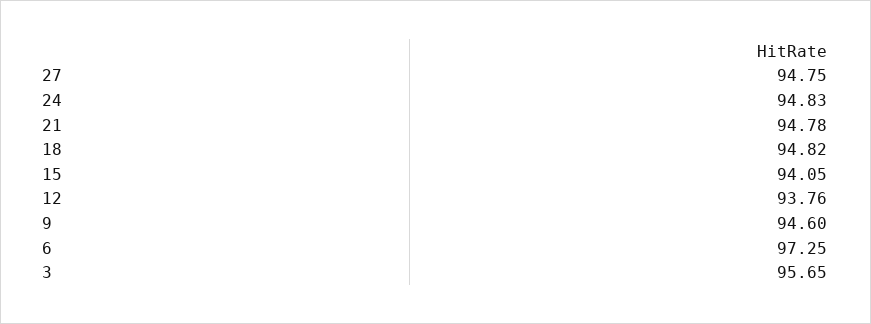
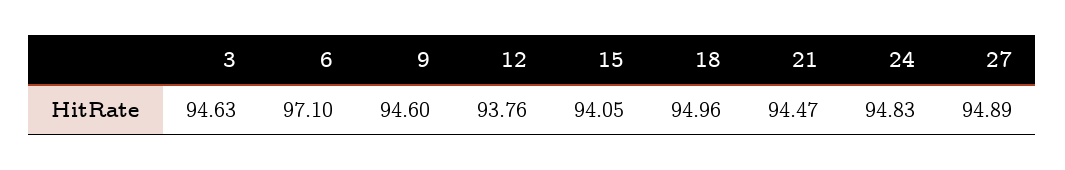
27: 94.75 -> 94.89
21: 94.78 -> 94.47
18: 94.82 -> 94.96
6: 97.25 -> 97.1
3: 95.65 -> 94.63

